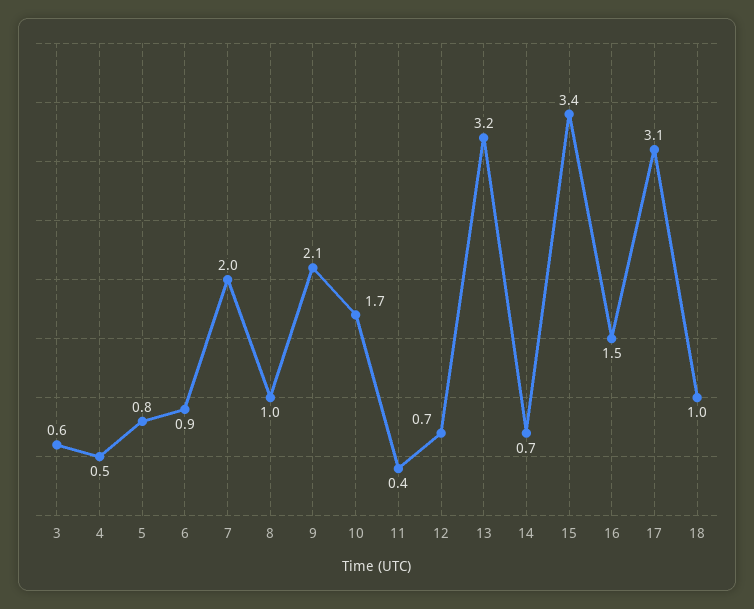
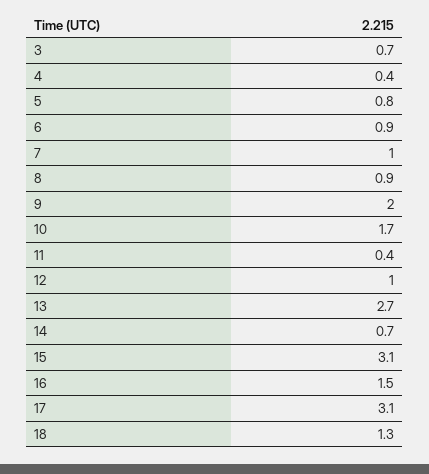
3: 0.6 -> 0.7
4: 0.5 -> 0.4
7: 2 -> 1
8: 1 -> 0.9
9: 2.1 -> 2
12: 0.7 -> 1
13: 3.2 -> 2.7
15: 3.4 -> 3.1
18: 1 -> 1.3

